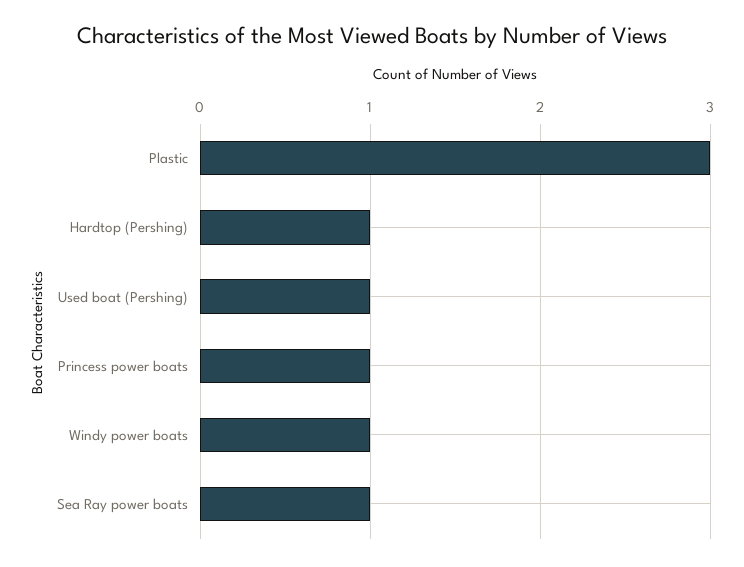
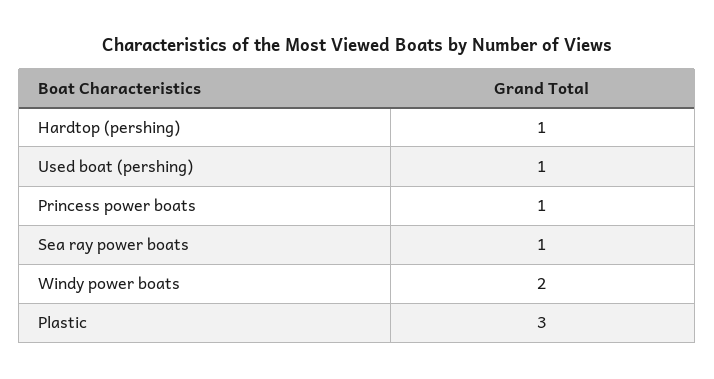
Windy power boats: 1 -> 2

